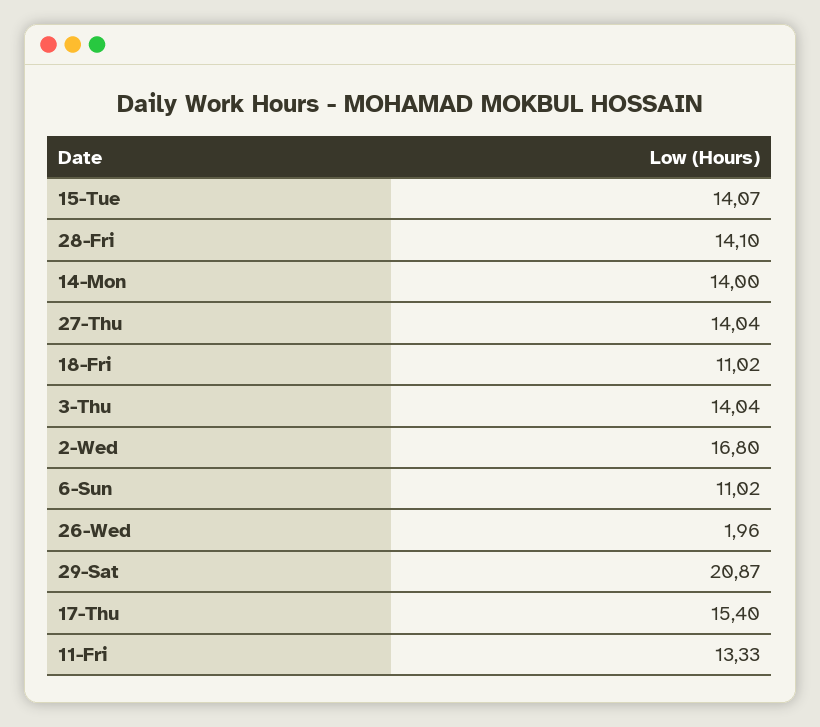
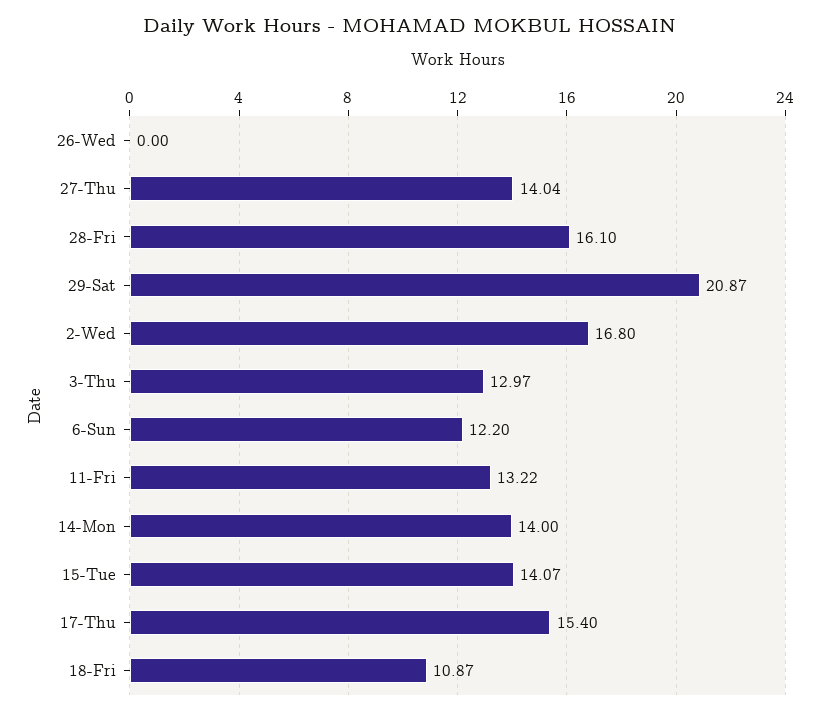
28-Fri: 14.1 -> 16.1
18-Fri: 11.02 -> 10.87
3-Thu: 14.04 -> 12.97
6-Sun: 11.02 -> 12.2
26-Wed: 1.96 -> 0
11-Fri: 13.33 -> 13.22

